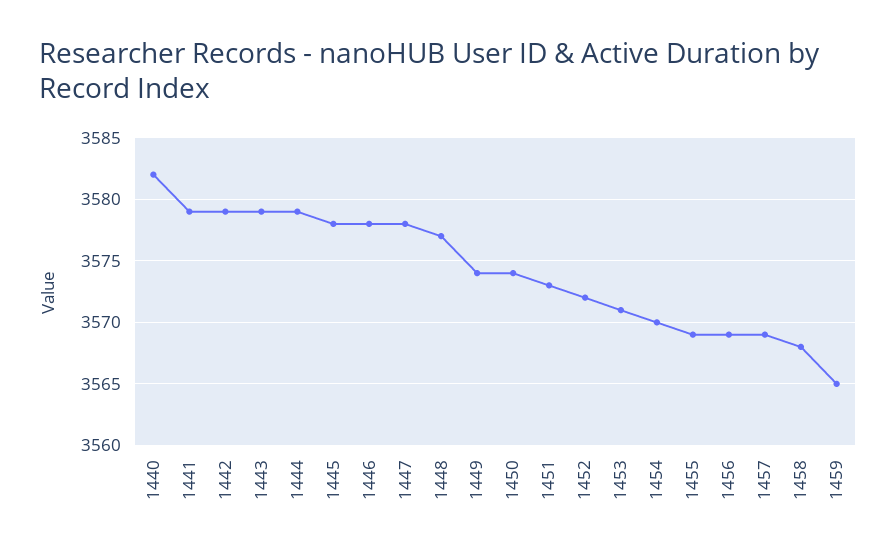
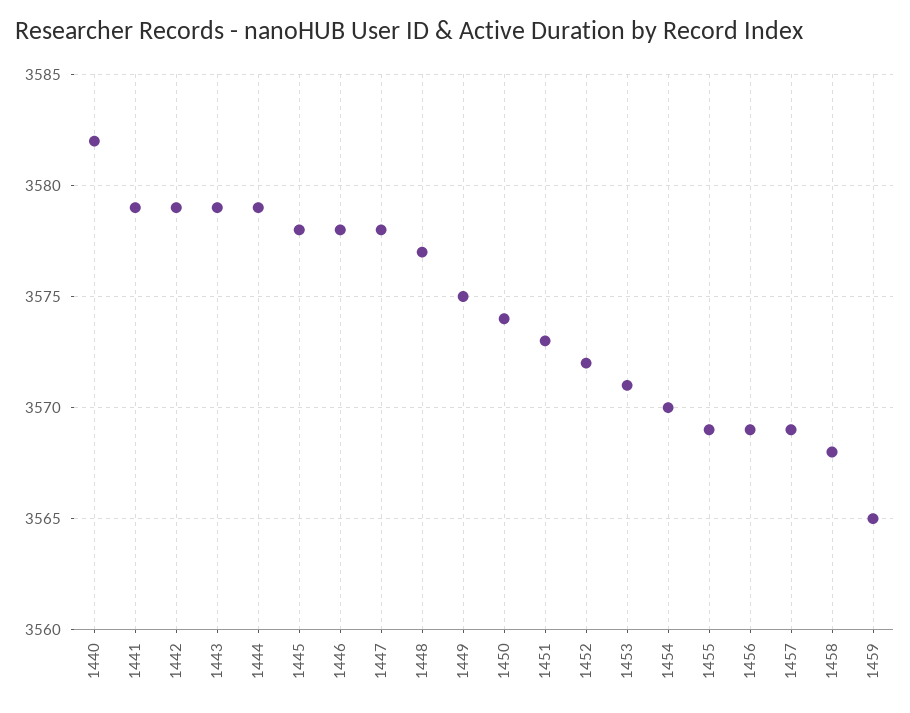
1449: 3574 -> 3575

